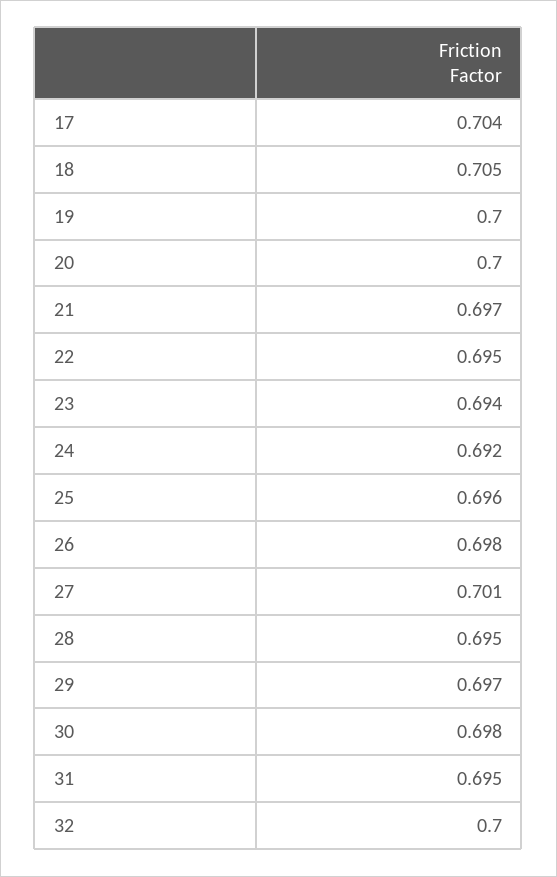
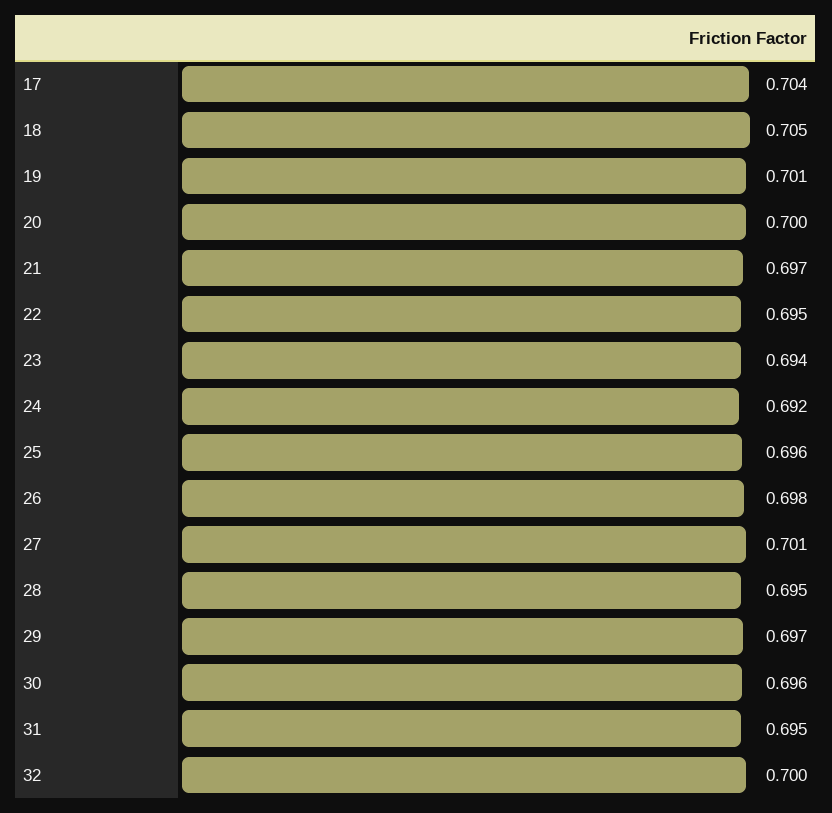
19: 0.7 -> 0.701
30: 0.698 -> 0.696

